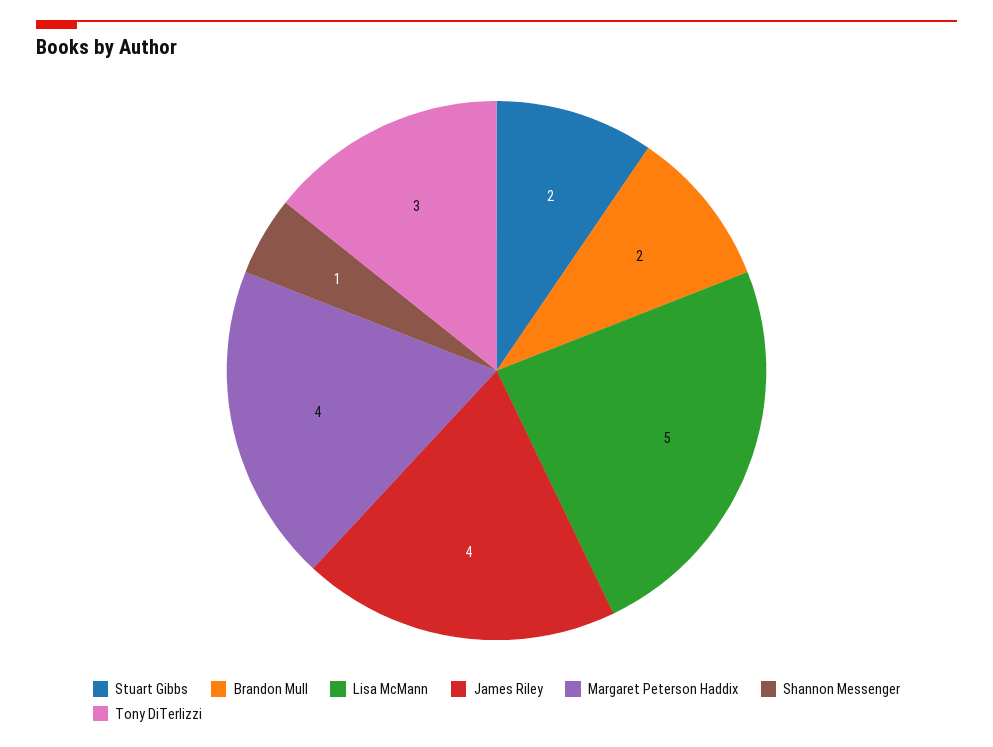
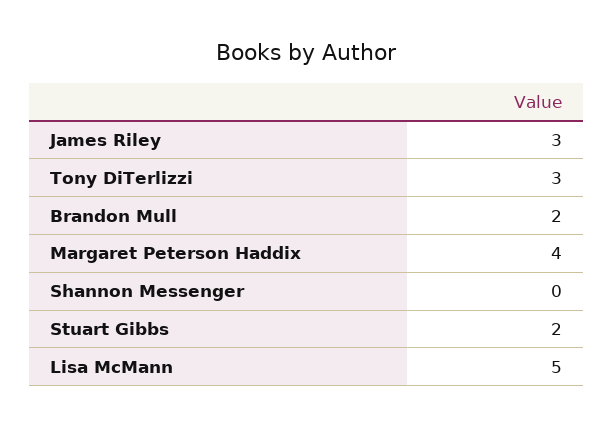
James Riley: 4 -> 3
Shannon Messenger: 1 -> 0

